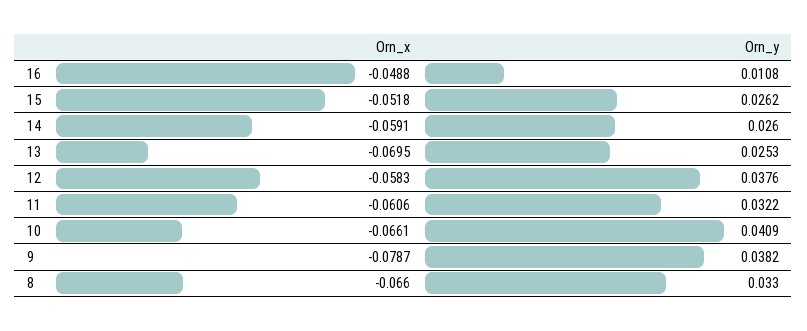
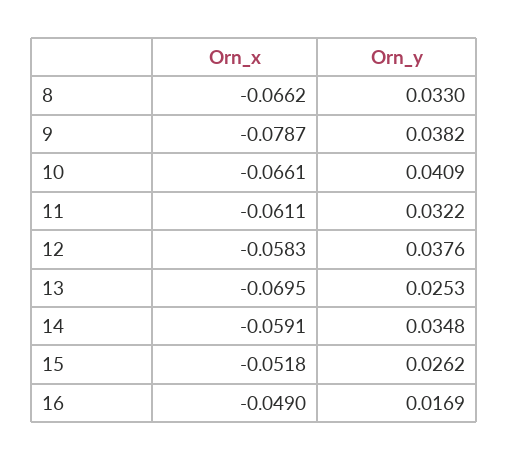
Orn_x, 16: -0.0488 -> -0.049
Orn_y, 16: 0.0108 -> 0.0169
Orn_y, 14: 0.026 -> 0.0348
Orn_x, 11: -0.0606 -> -0.0611
Orn_x, 8: -0.066 -> -0.0662

